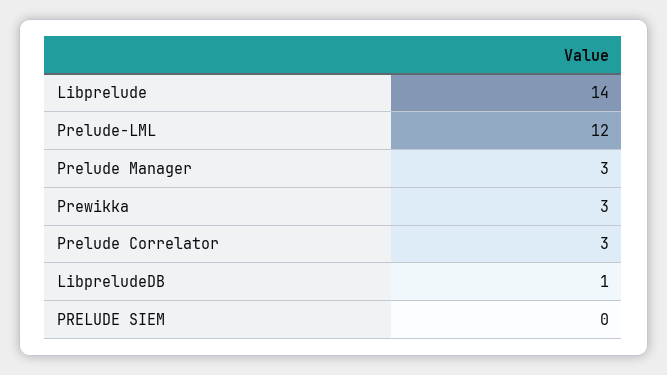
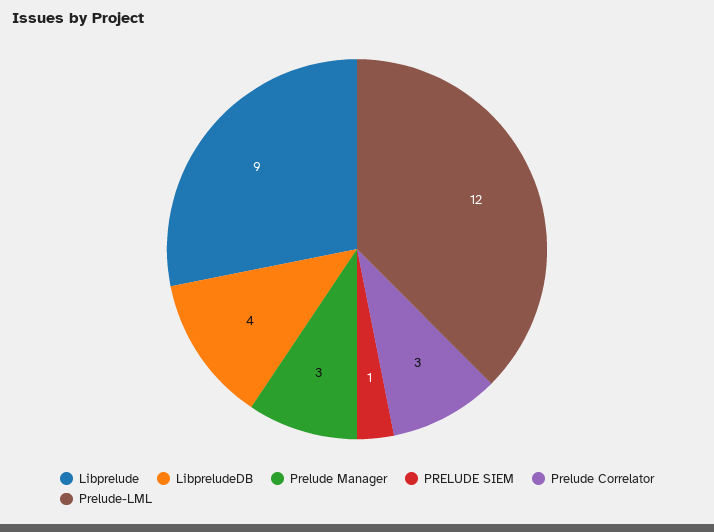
Libprelude: 14 -> 9
Prewikka: 3 -> none
LibpreludeDB: 1 -> 4
PRELUDE SIEM: 0 -> 1

